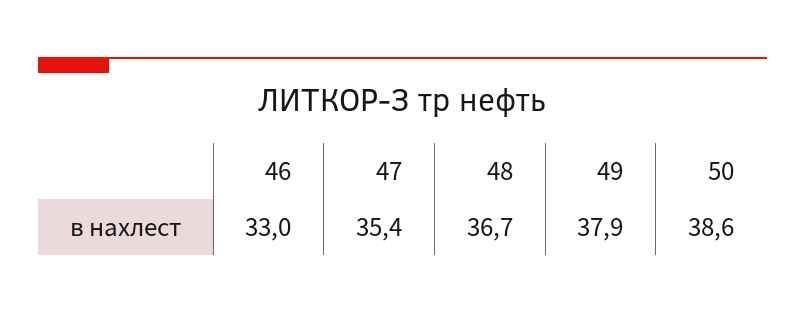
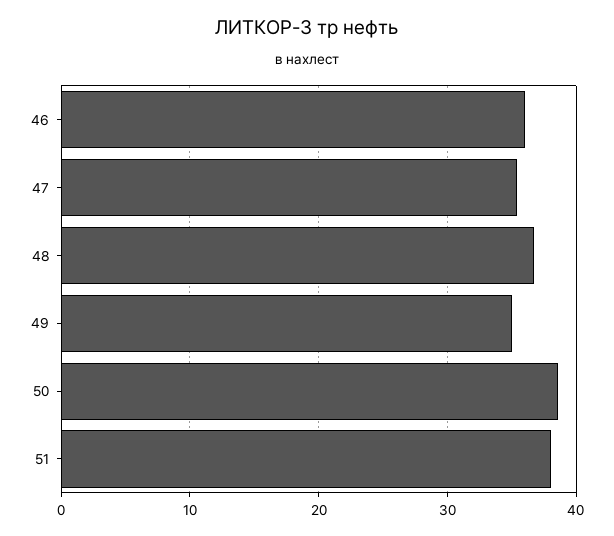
46: 33 -> 36
49: 37.9 -> 35
51: none -> 38

